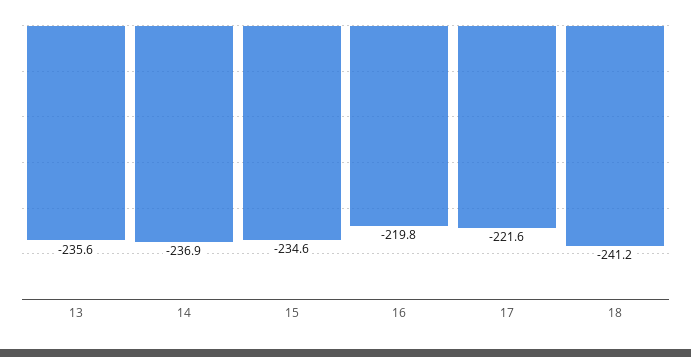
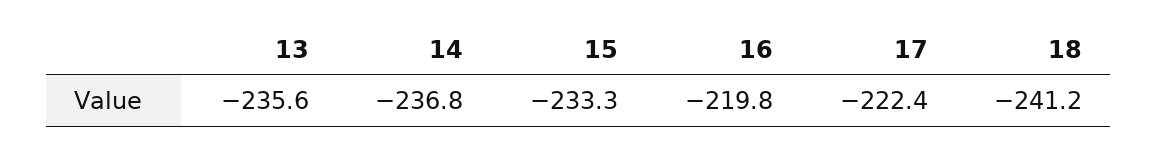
14: -236.9 -> -236.8
15: -234.6 -> -233.3
17: -221.6 -> -222.4

